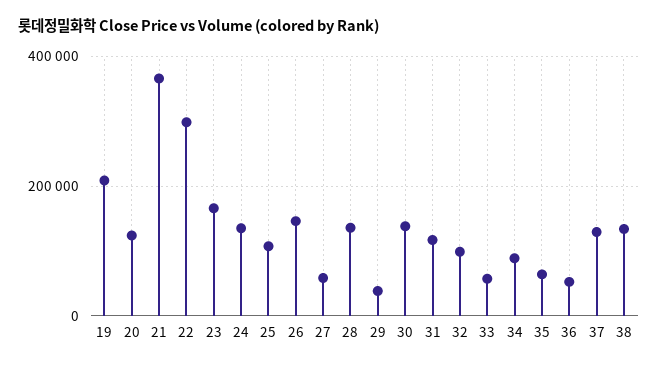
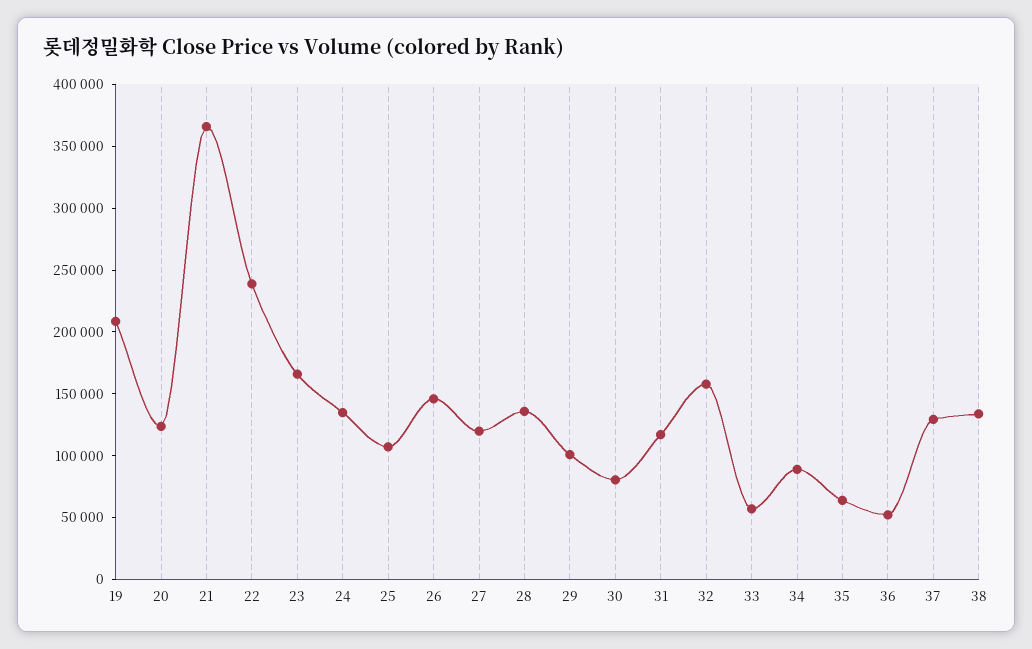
22: 300000 -> 240000
27: 60000 -> 120000
29: 40000 -> 100000
30: 140000 -> 80000
32: 100000 -> 160000

